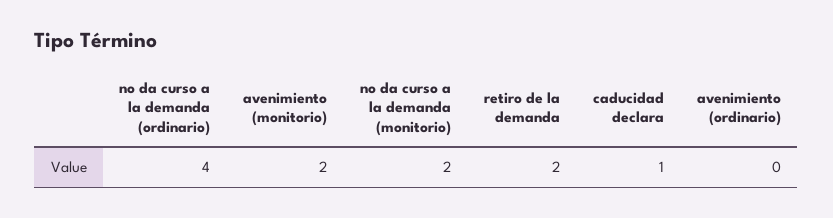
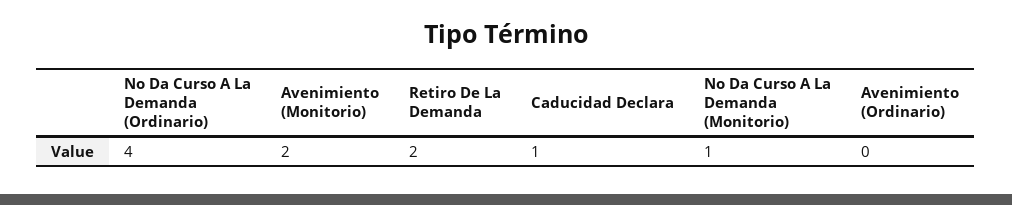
no da curso a la demanda (monitorio): 2 -> 1

